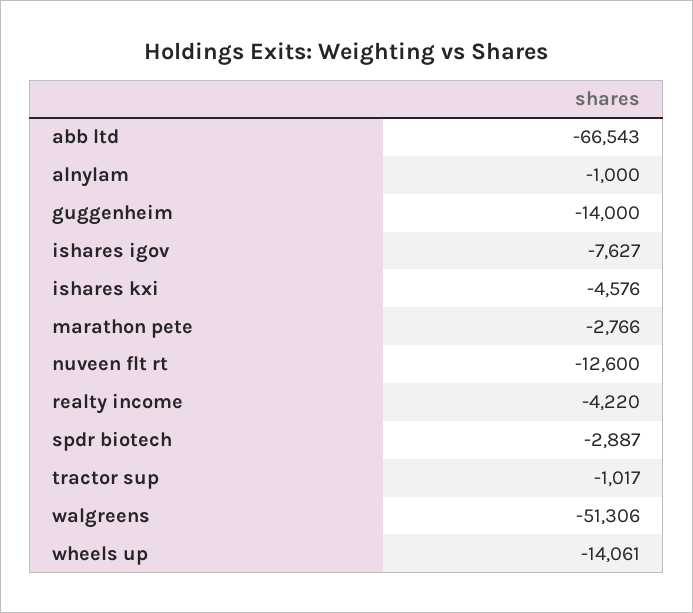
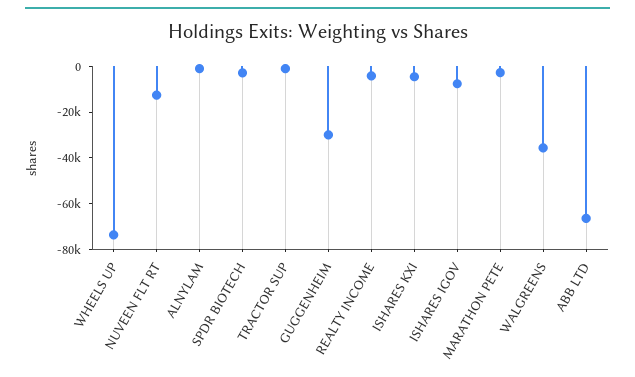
guggenheim: -14000 -> -30000
walgreens: -51306 -> -35000
wheels up: -14061 -> -75000

